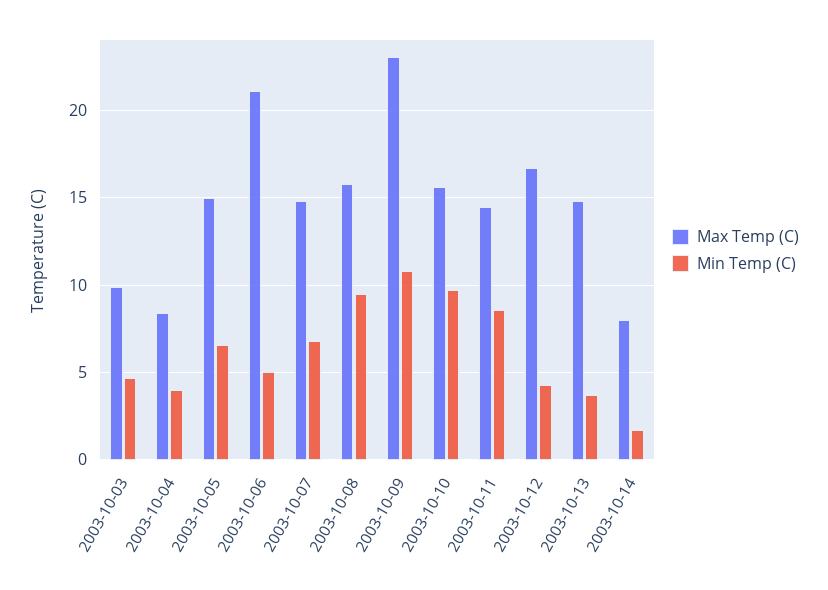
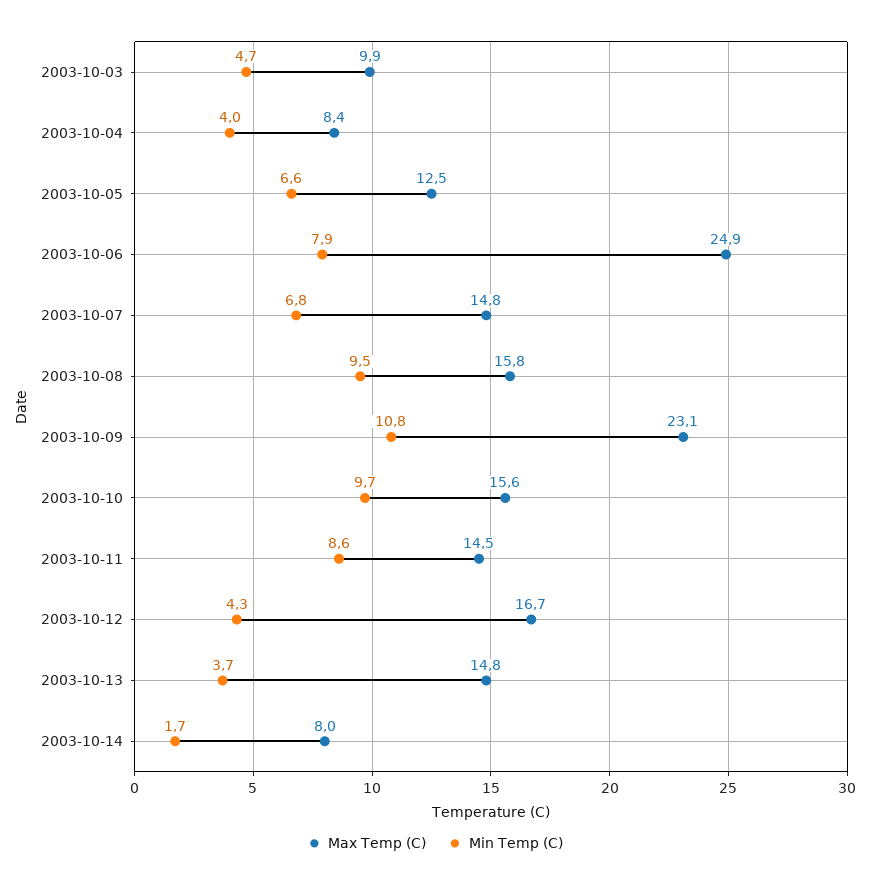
Max Temp (C), 2003-10-05: 15 -> 12.5
Max Temp (C), 2003-10-06: 21 -> 24.9
Min Temp (C), 2003-10-06: 5 -> 7.9

